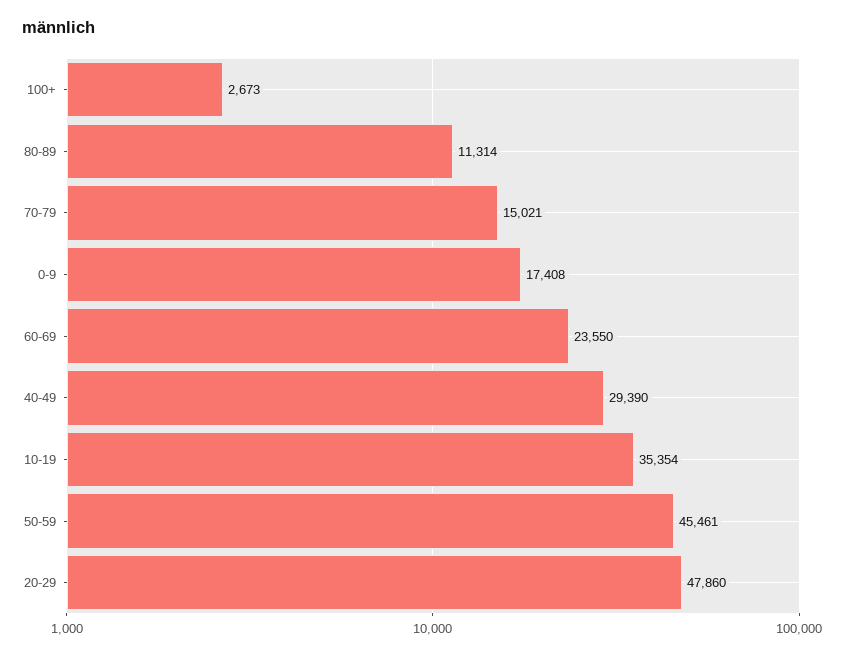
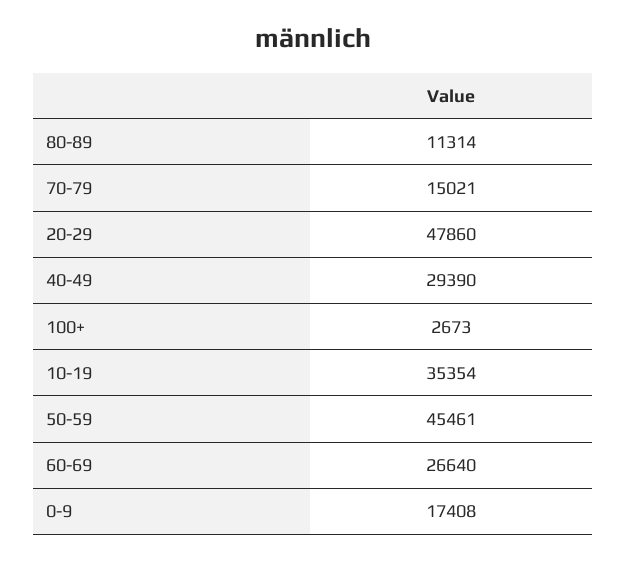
60-69: 23550 -> 26640

